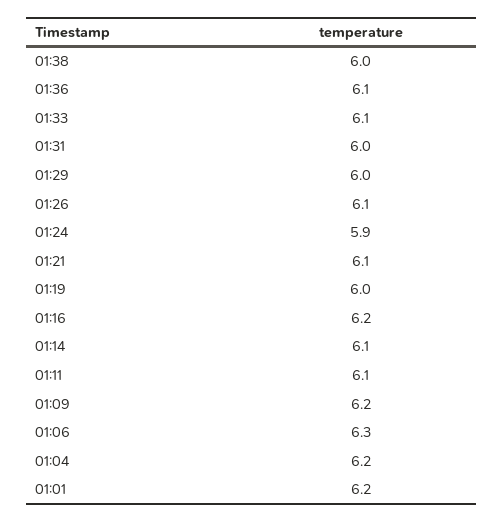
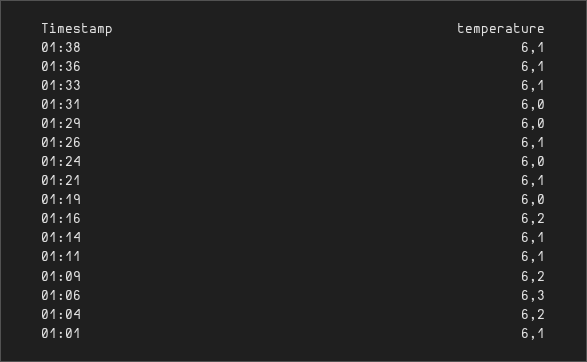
01:38: 6 -> 6.1
01:24: 5.9 -> 6
01:01: 6.2 -> 6.1

